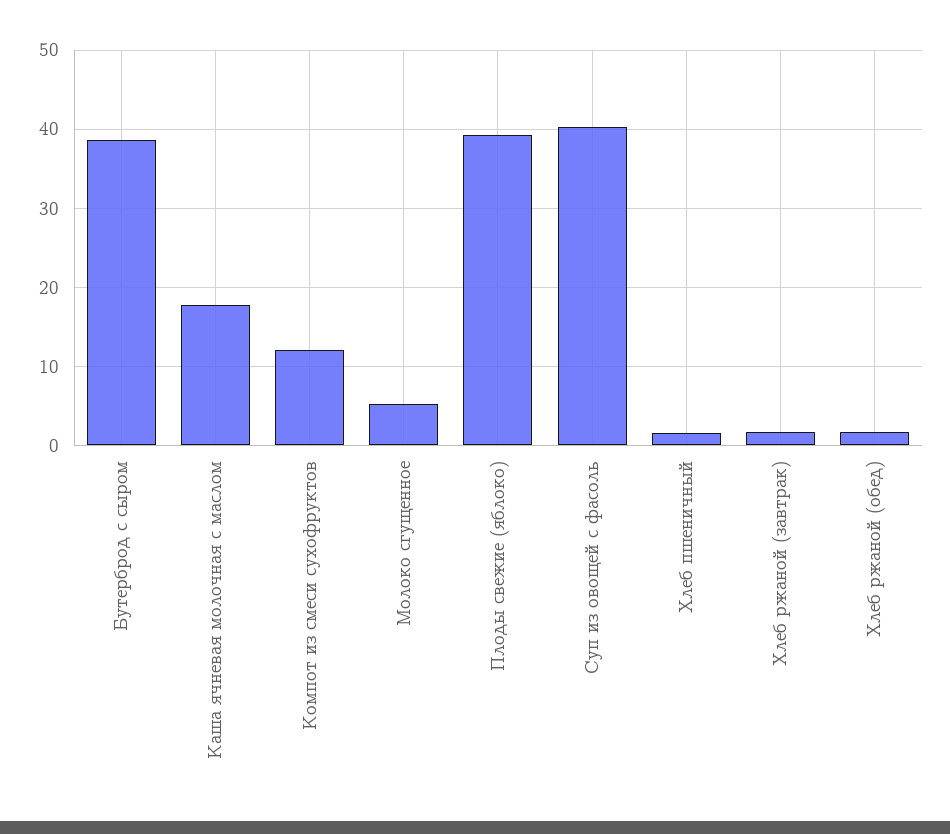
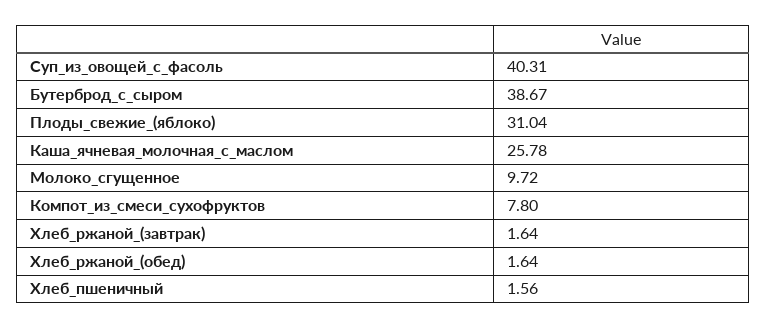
Каша ячневая молочная с маслом: 18 -> 25.78
Компот из смеси сухофруктов: 12 -> 7.8
Молоко сгущенное: 5 -> 9.72
Плоды свежие (яблоко): 39 -> 31.04

